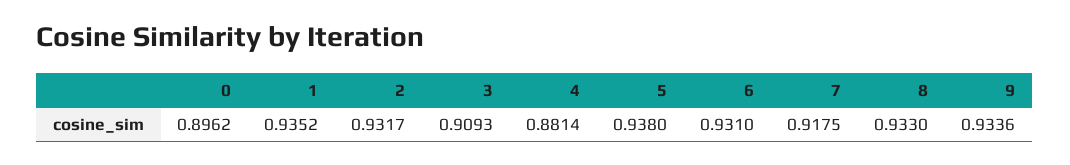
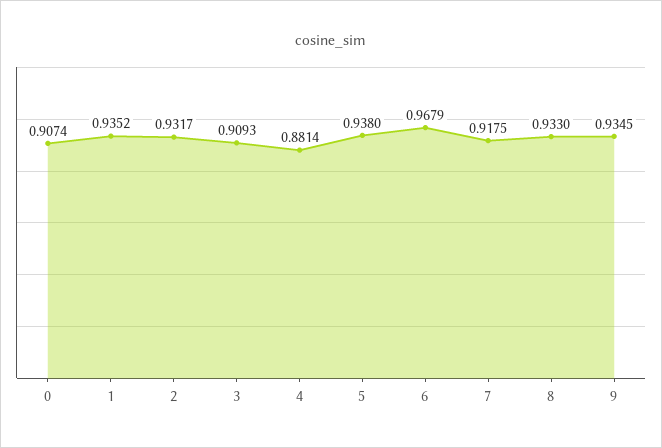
0: 0.8962 -> 0.9074
6: 0.931 -> 0.9679
9: 0.9336 -> 0.9345

